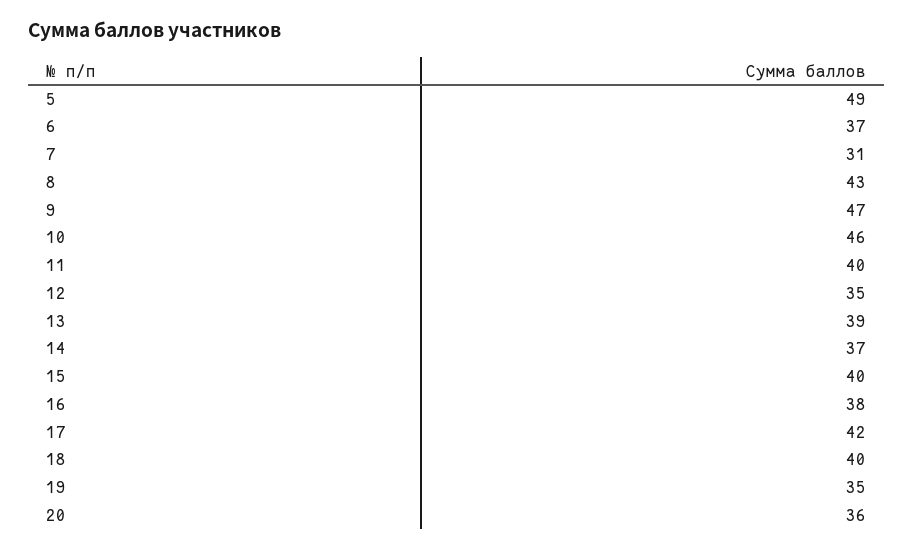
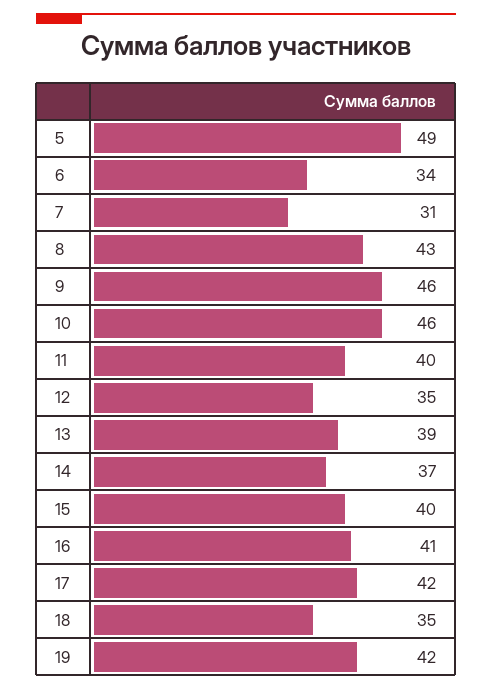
6: 37 -> 34
9: 47 -> 46
16: 38 -> 41
18: 40 -> 35
19: 35 -> 42
20: 36 -> none

